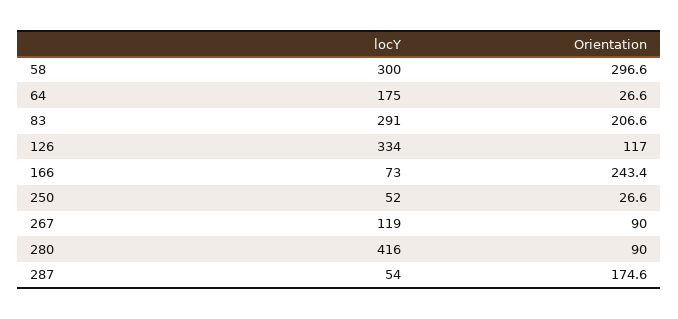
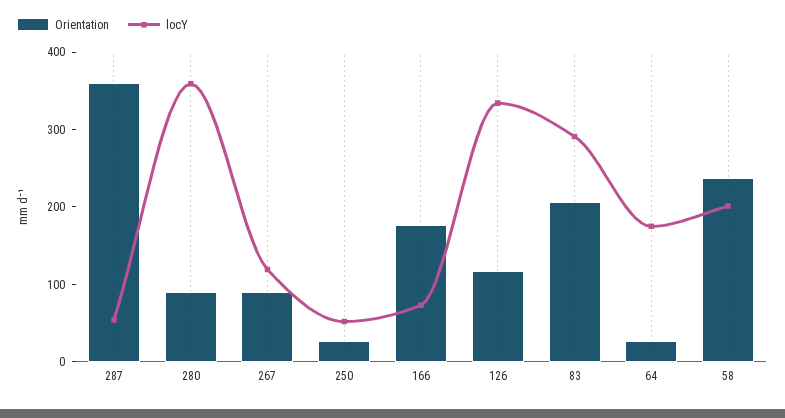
locY, 58: 300 -> 200
Orientation, 58: 296.6 -> 240
Orientation, 166: 243.4 -> 180
locY, 280: 416 -> 360
Orientation, 287: 174.6 -> 360

